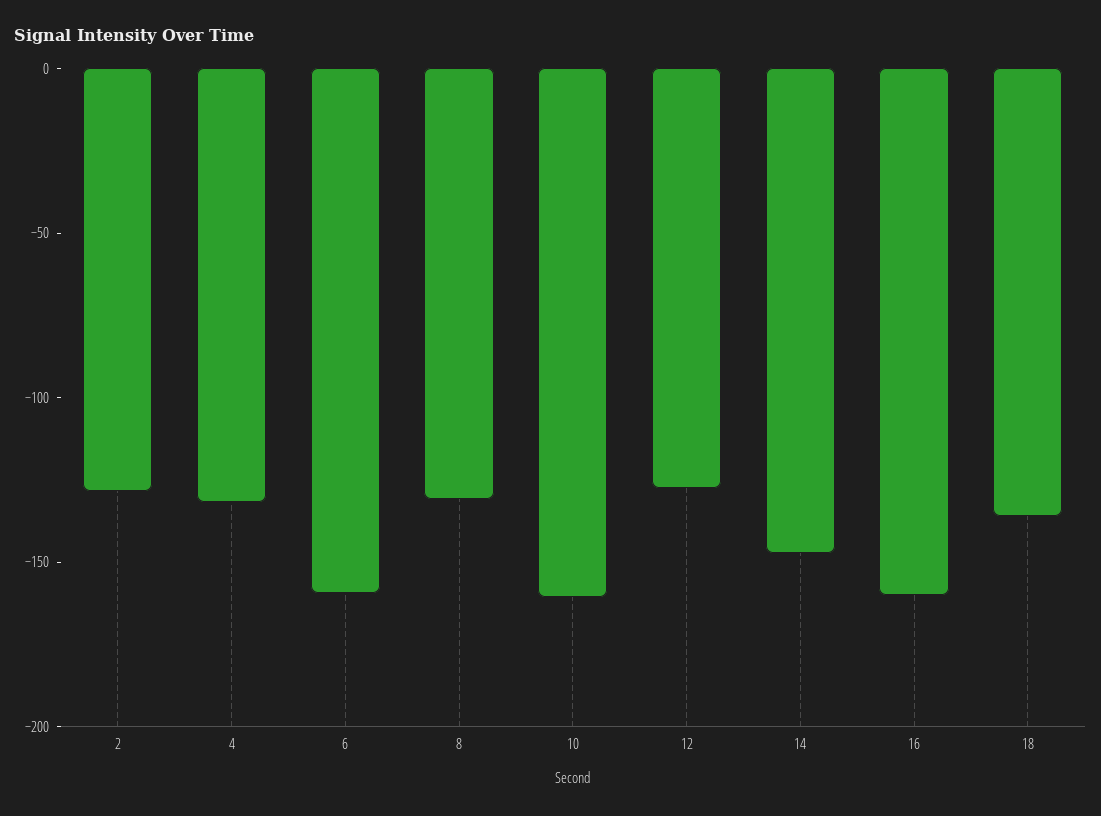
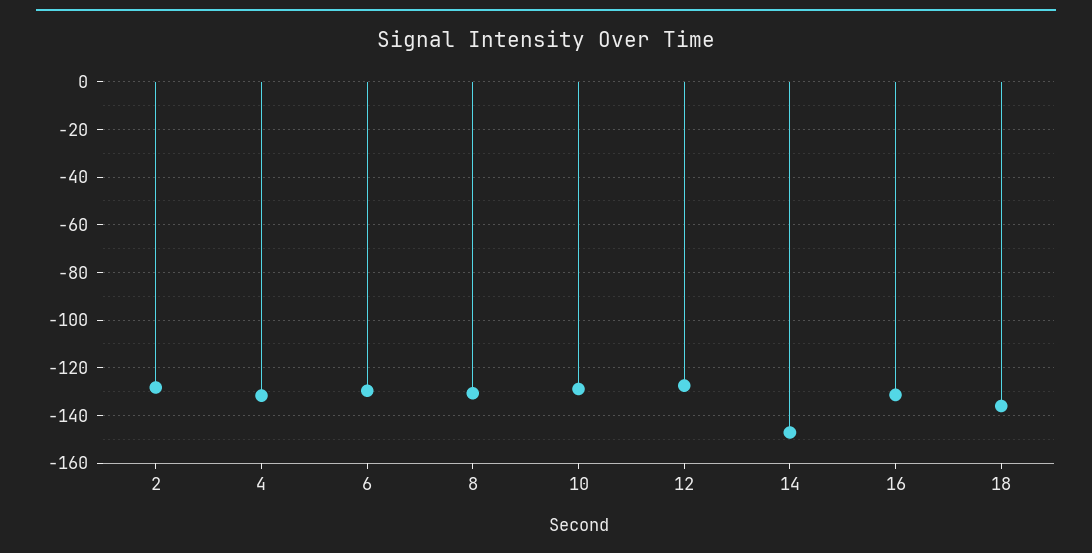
6: -160 -> -130
10: -160 -> -130
16: -160 -> -130

